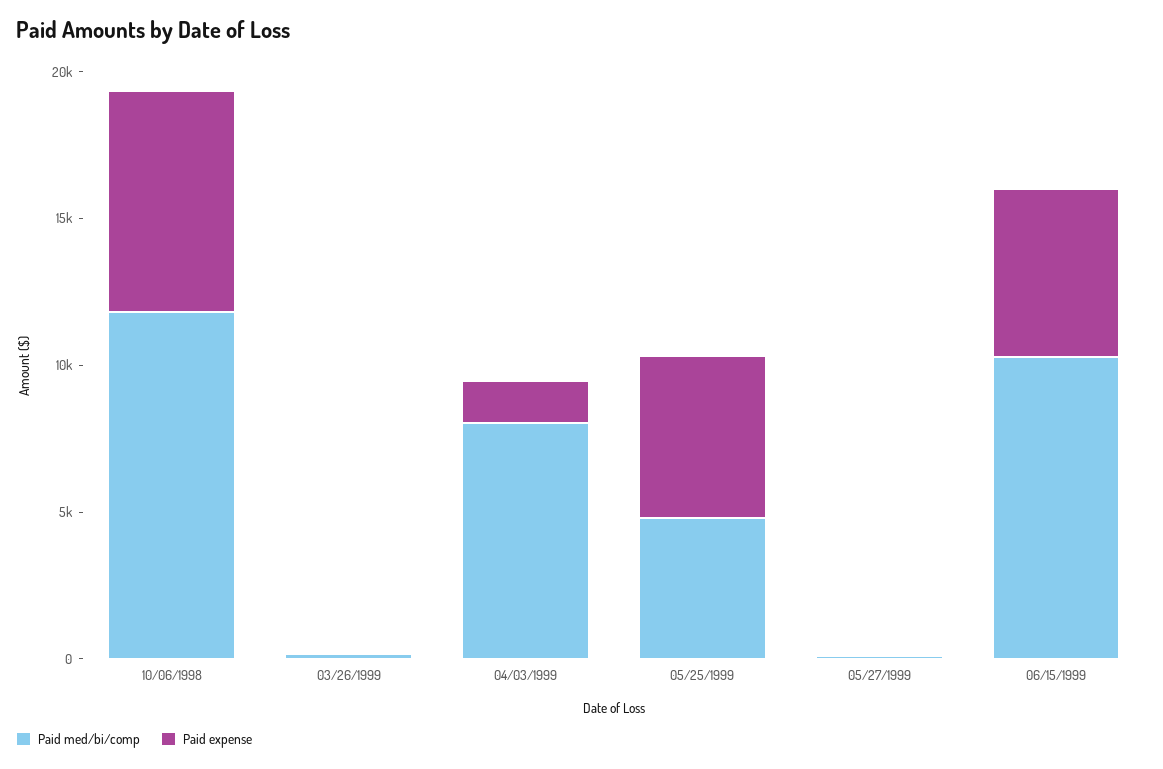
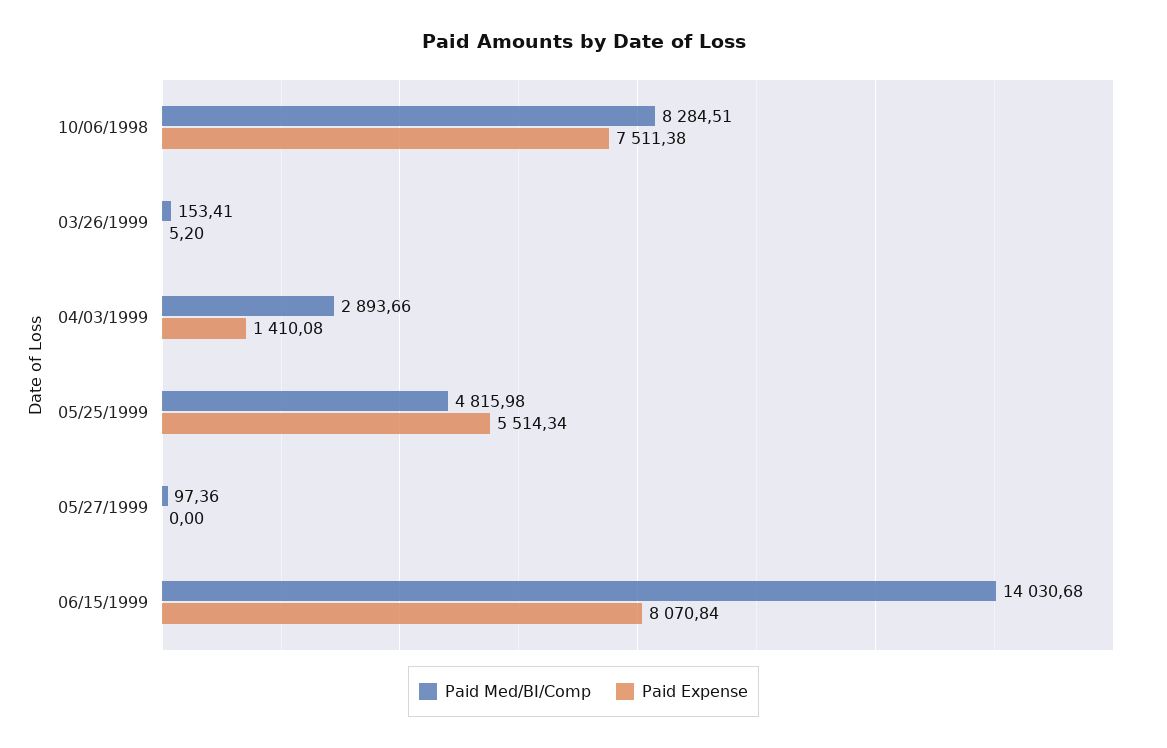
Paid med/bi/comp, 10/06/1998: 12000 -> 8284.51
Paid med/bi/comp, 04/03/1999: 8000 -> 2893.66
Paid med/bi/comp, 06/15/1999: 10000 -> 14030.68
Paid expense, 06/15/1999: 6000 -> 8070.84

